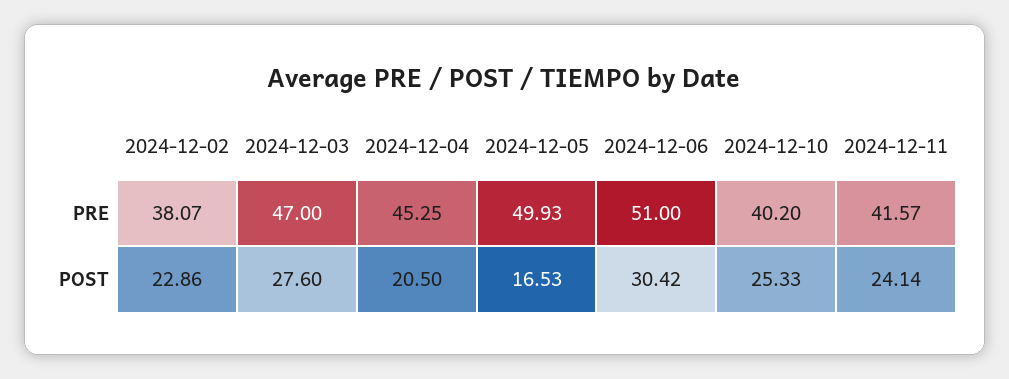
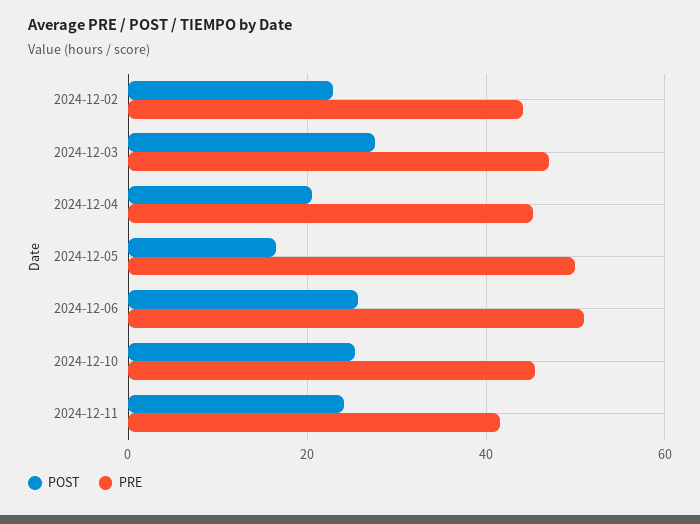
PRE, 2024-12-02: 38.07 -> 44
PRE, 2024-12-10: 40.2 -> 46
POST, 2024-12-06: 30.42 -> 26

